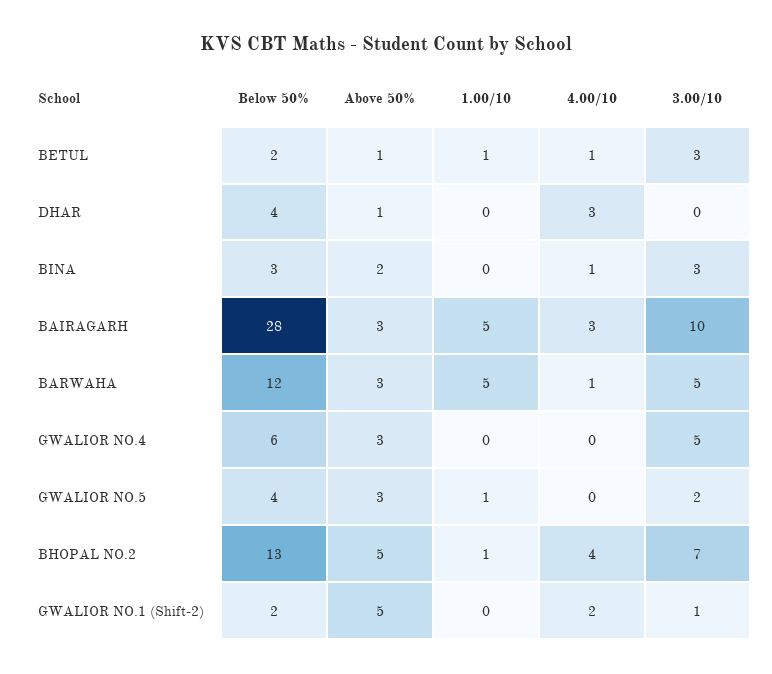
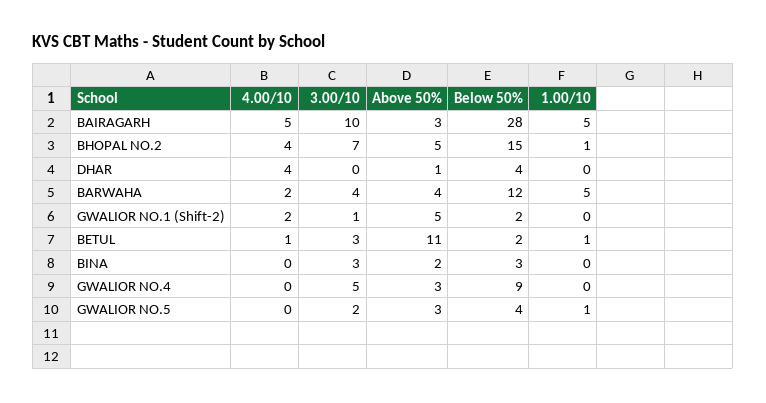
Above 50%, BETUL: 1 -> 11
4.00/10, DHAR: 3 -> 4
4.00/10, BINA: 1 -> 0
4.00/10, BAIRAGARH: 3 -> 5
Above 50%, BARWAHA: 3 -> 4
4.00/10, BARWAHA: 1 -> 2
3.00/10, BARWAHA: 5 -> 4
Below 50%, GWALIOR NO.4: 6 -> 9
Below 50%, BHOPAL NO.2: 13 -> 15

